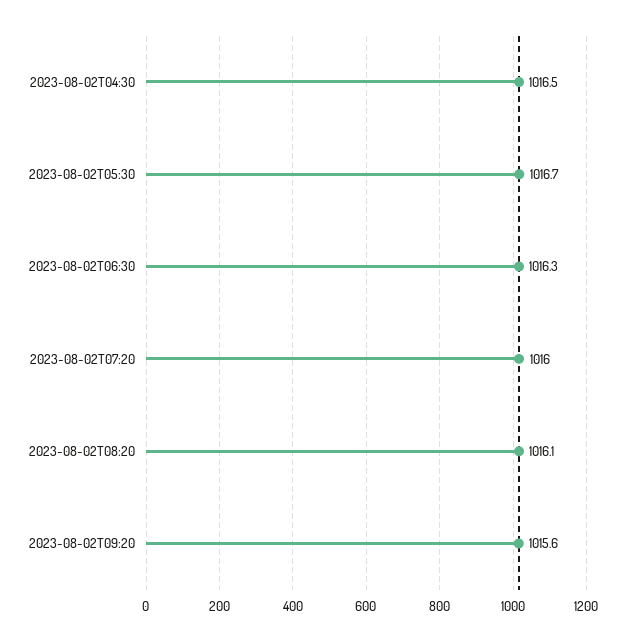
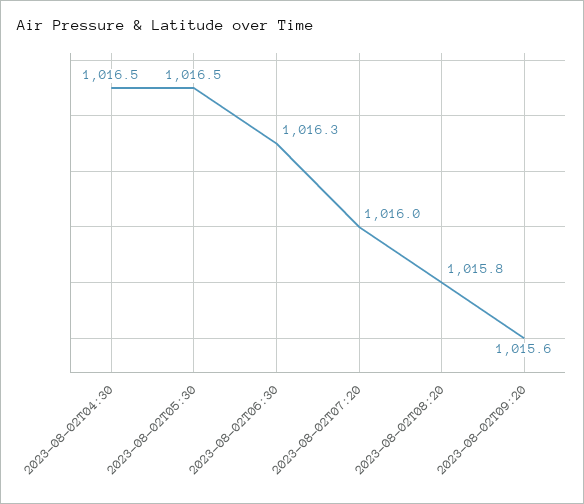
2023-08-02T05:30: 1016.7 -> 1016.5
2023-08-02T08:20: 1016.1 -> 1015.8

